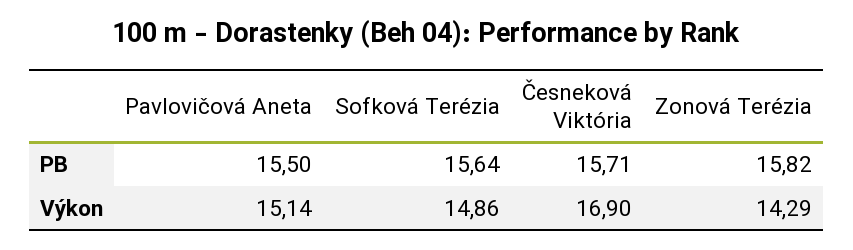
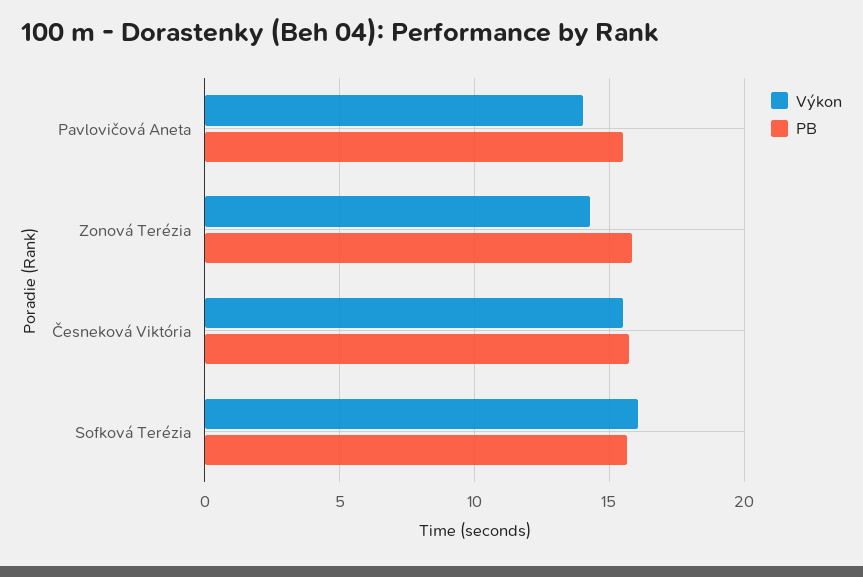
Výkon, Pavlovičová Aneta: 15.14 -> 14
Výkon, Sofková Terézia: 14.86 -> 16
Výkon, Česneková Viktória: 16.9 -> 15.5

